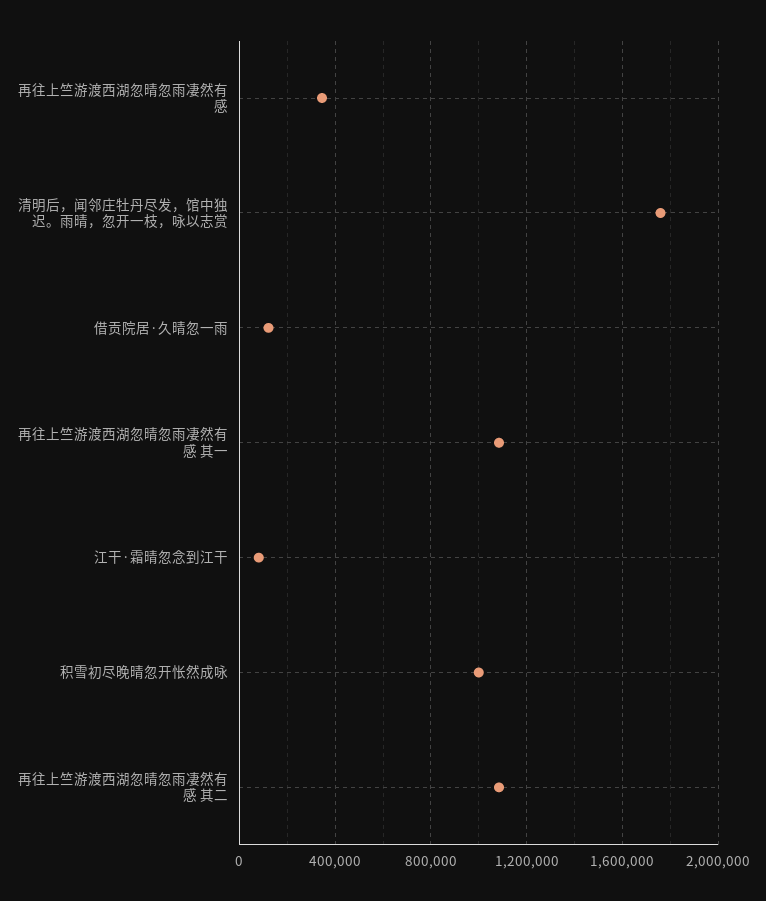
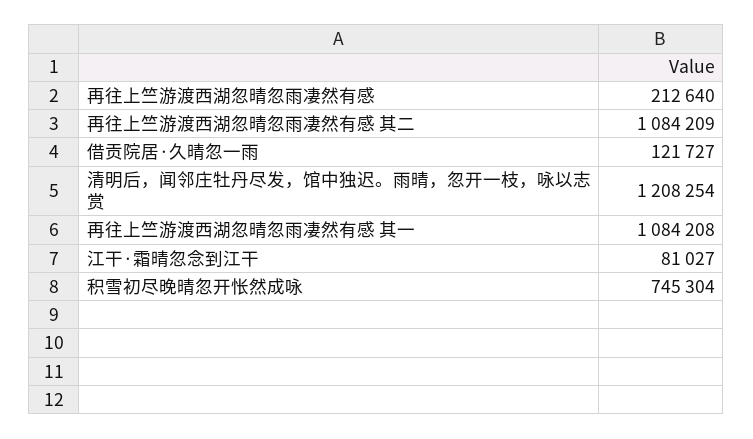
再往上竺游渡西湖忽晴忽雨凄然有感: 350000 -> 212640
清明后，闻邻庄牡丹尽发，馆中独迟。雨晴，忽开一枝，咏以志赏: 1750000 -> 1208254
积雪初尽晚晴忽开怅然成咏: 1000000 -> 745304

